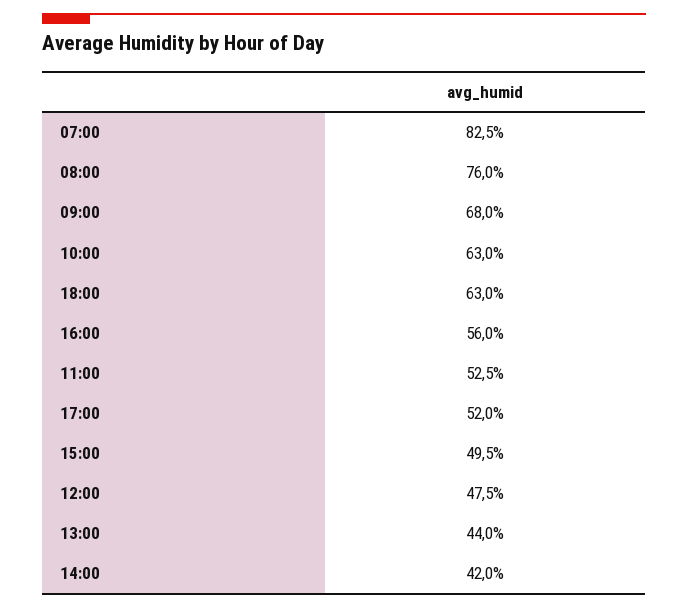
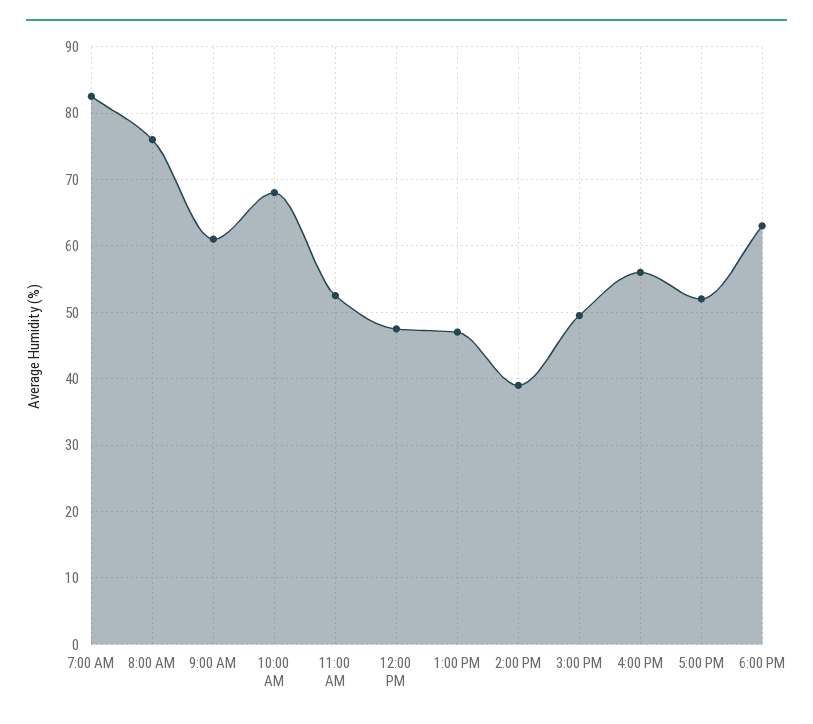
09:00: 68 -> 61
10:00: 63 -> 68
13:00: 44 -> 47
14:00: 42 -> 39

